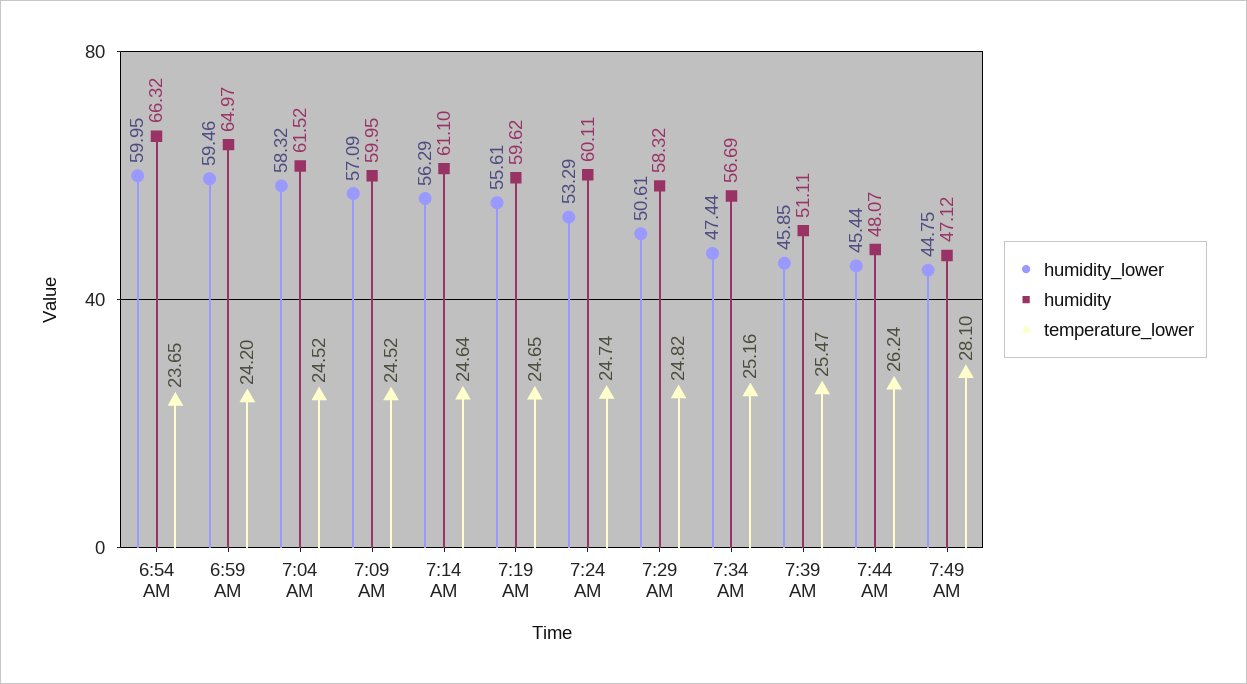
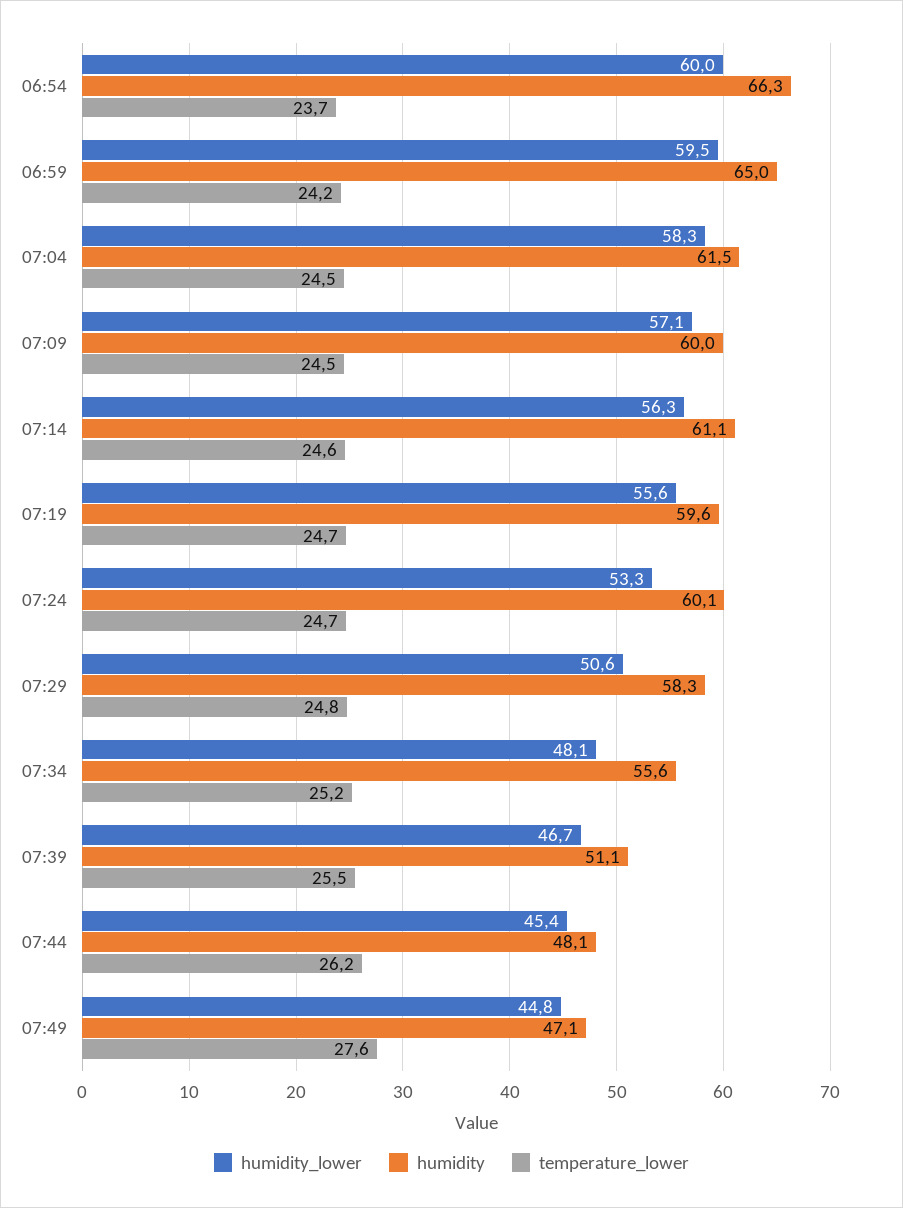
humidity_lower, 7:34 AM: 47.44 -> 48.1
humidity, 7:34 AM: 56.69 -> 55.6
humidity_lower, 7:39 AM: 45.85 -> 46.7
temperature_lower, 7:49 AM: 28.1 -> 27.6

